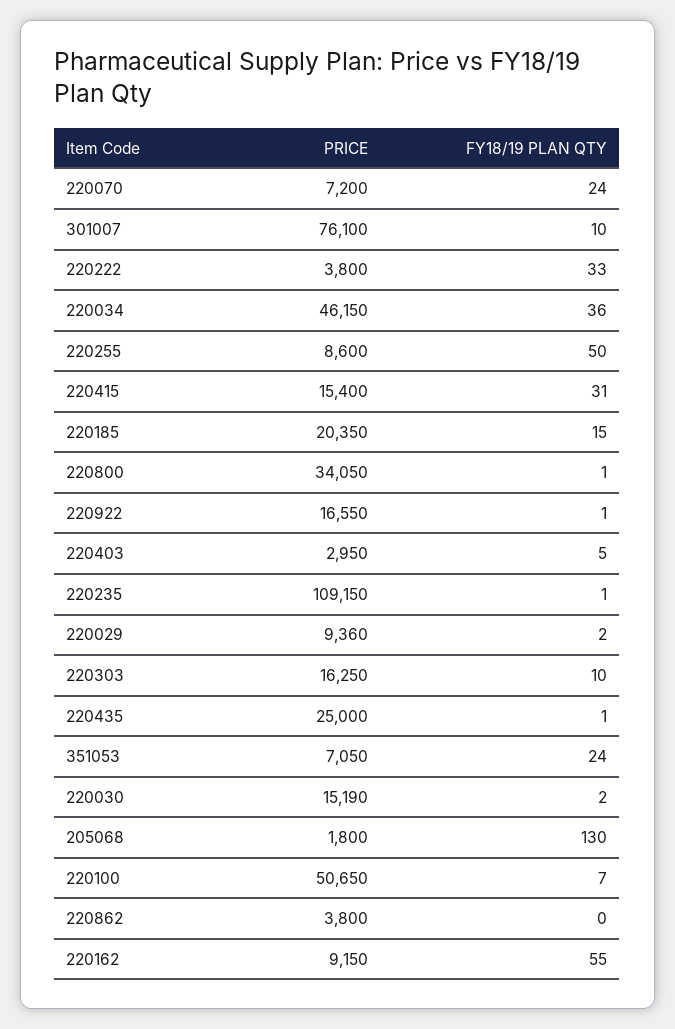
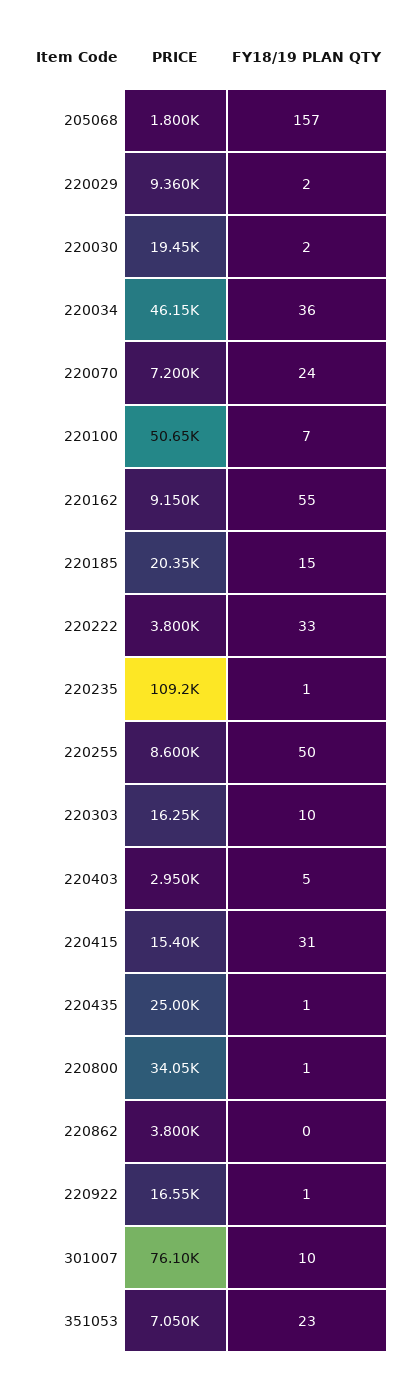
FY18/19 PLAN QTY, 351053: 24 -> 23
PRICE, 220030: 15190 -> 19450
FY18/19 PLAN QTY, 205068: 130 -> 157

